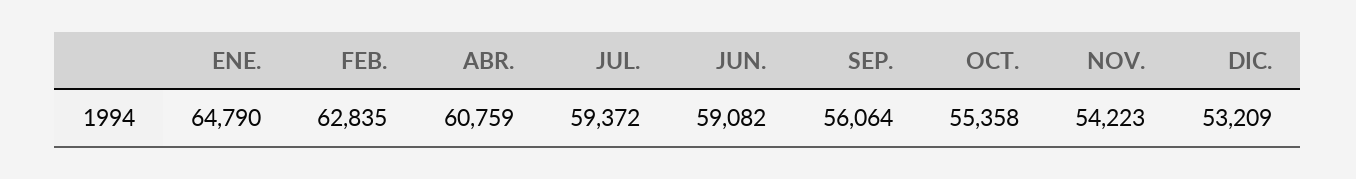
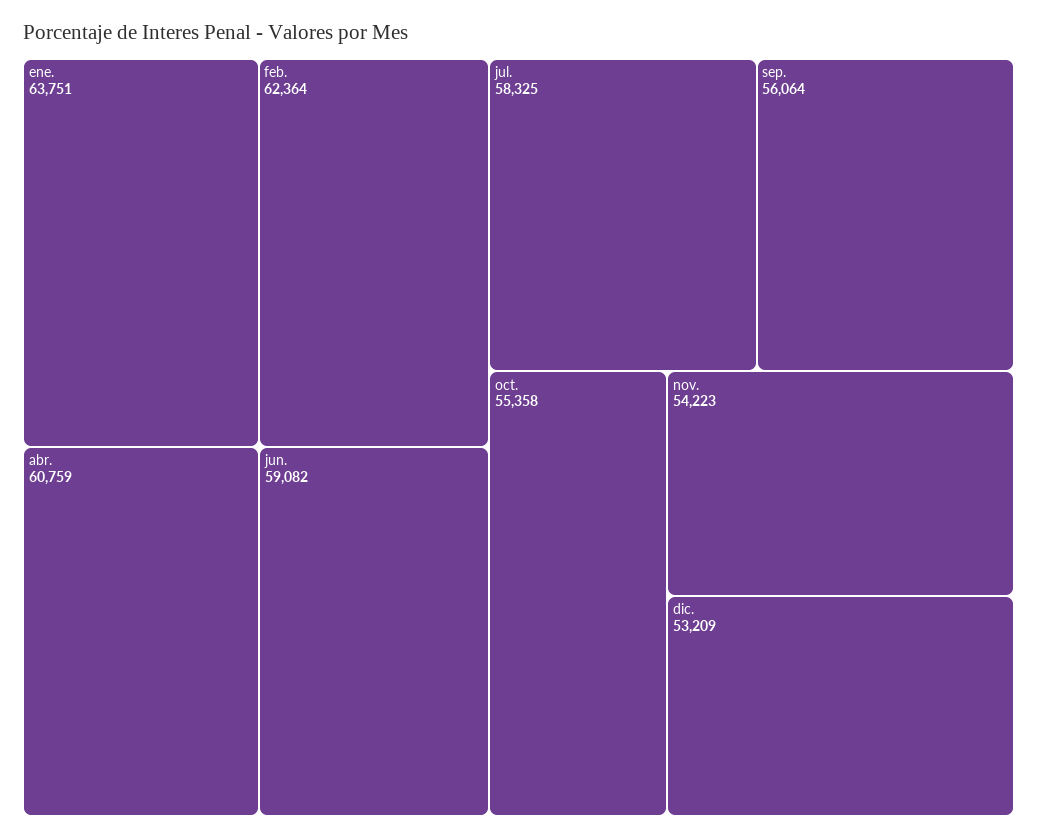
ENE.: 64790 -> 63751
FEB.: 62835 -> 62364
JUL.: 59372 -> 58325

